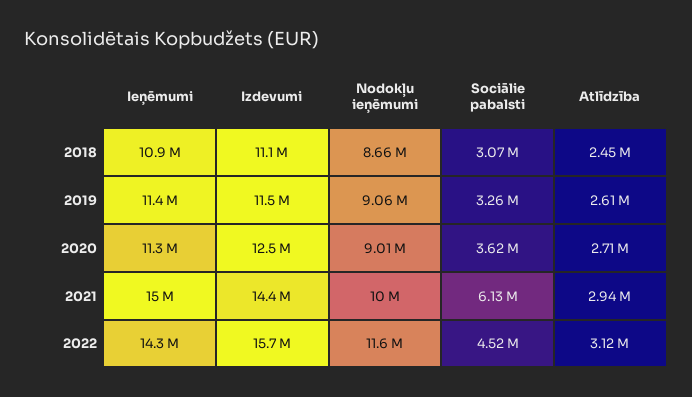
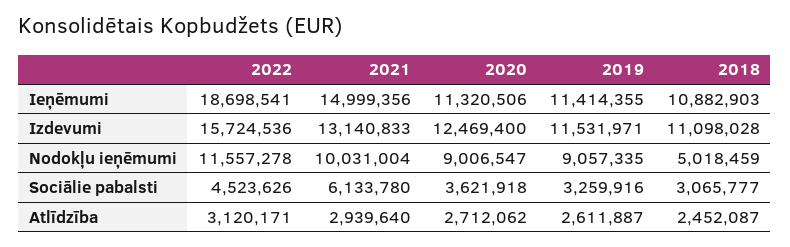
Nodokļu ieņēmumi, 2018: 8660000 -> 5018459
Izdevumi, 2021: 14400000 -> 13140833
Ieņēmumi, 2022: 14300000 -> 18698541

